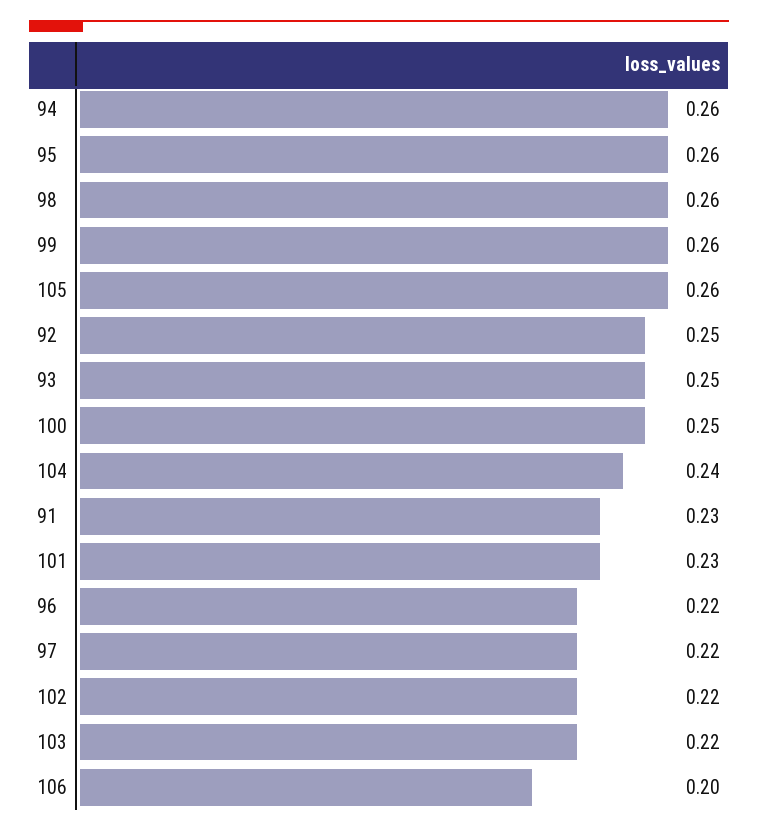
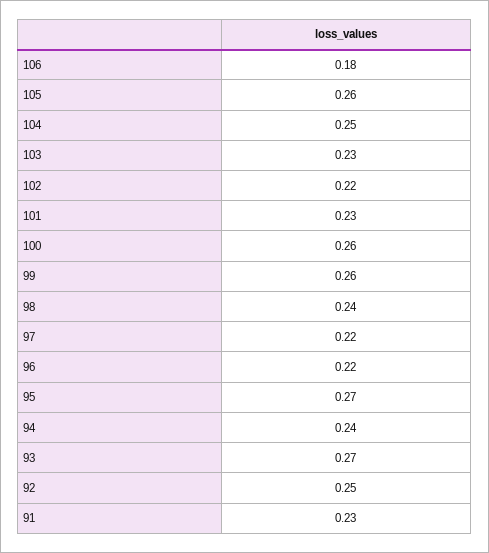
94: 0.26 -> 0.24
95: 0.26 -> 0.27
98: 0.26 -> 0.24
93: 0.25 -> 0.27
100: 0.25 -> 0.26
104: 0.24 -> 0.25
103: 0.22 -> 0.23
106: 0.2 -> 0.18

